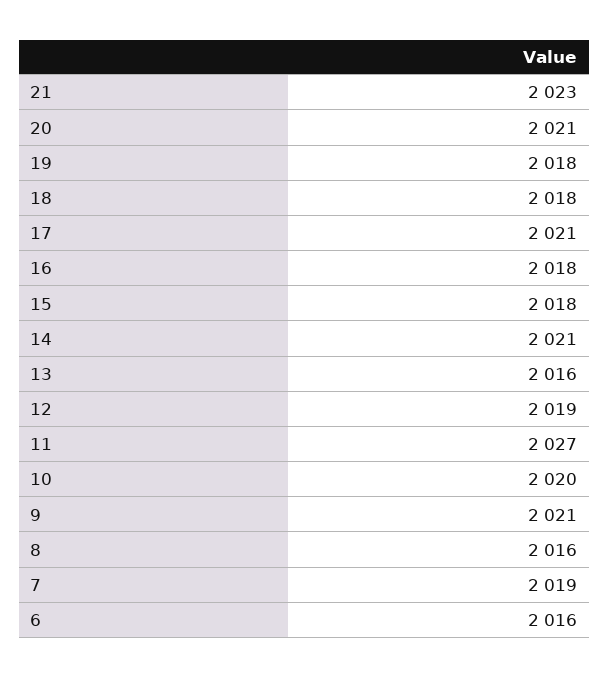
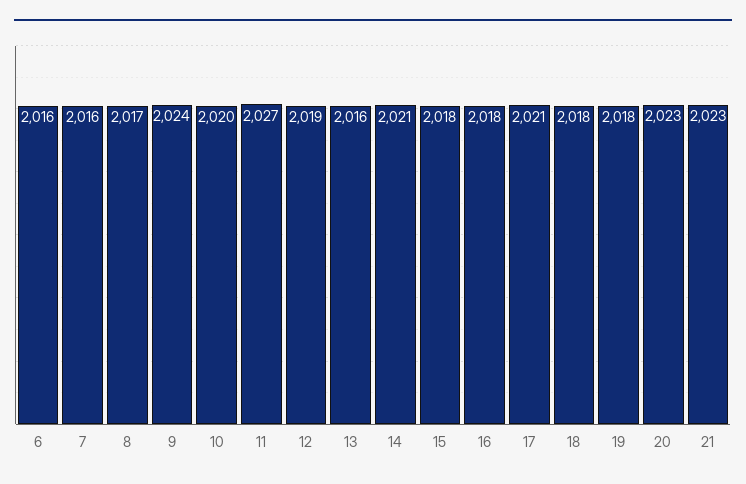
20: 2021 -> 2023
9: 2021 -> 2024
8: 2016 -> 2017
7: 2019 -> 2016

